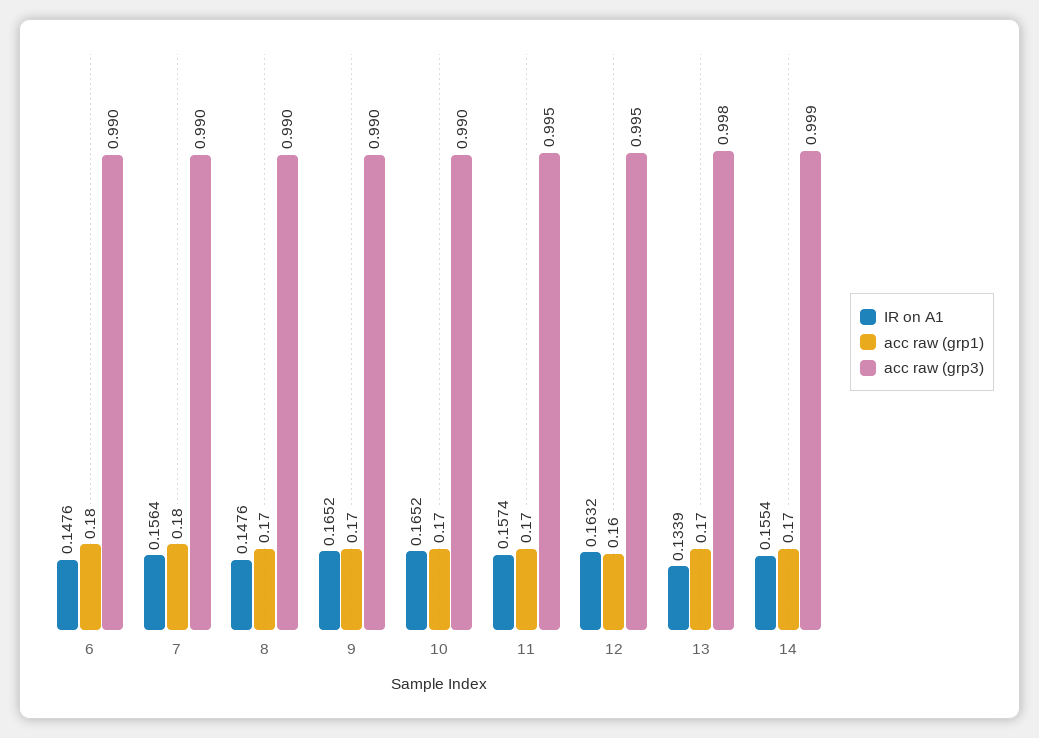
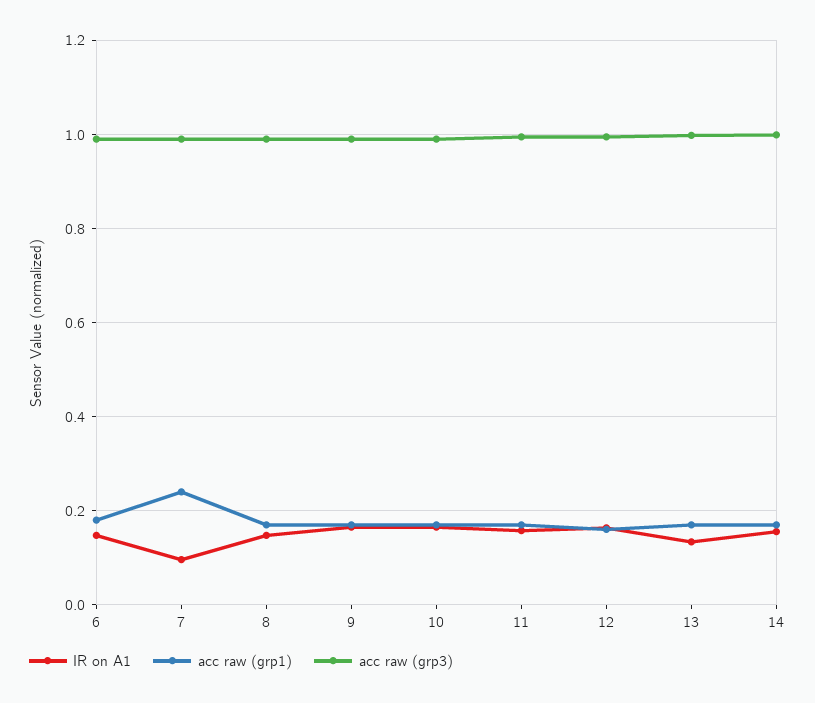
IR on A1, 7: 0.1564 -> 0.1
acc raw (grp1), 7: 0.18 -> 0.24

